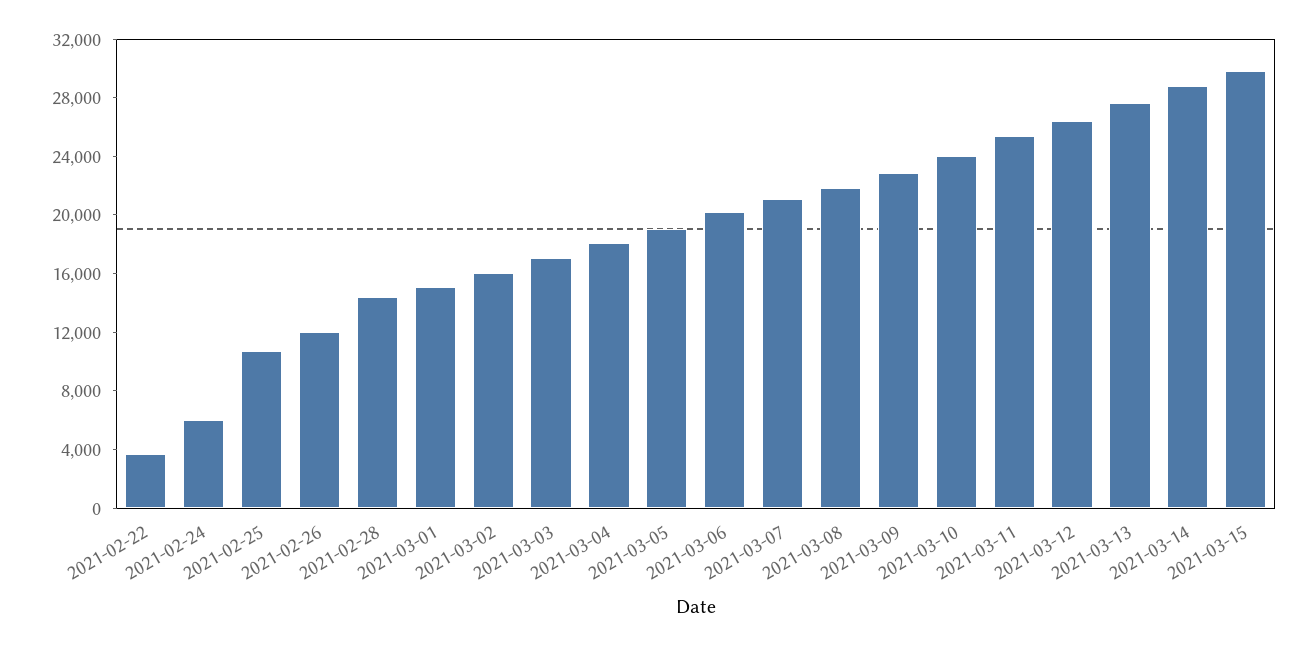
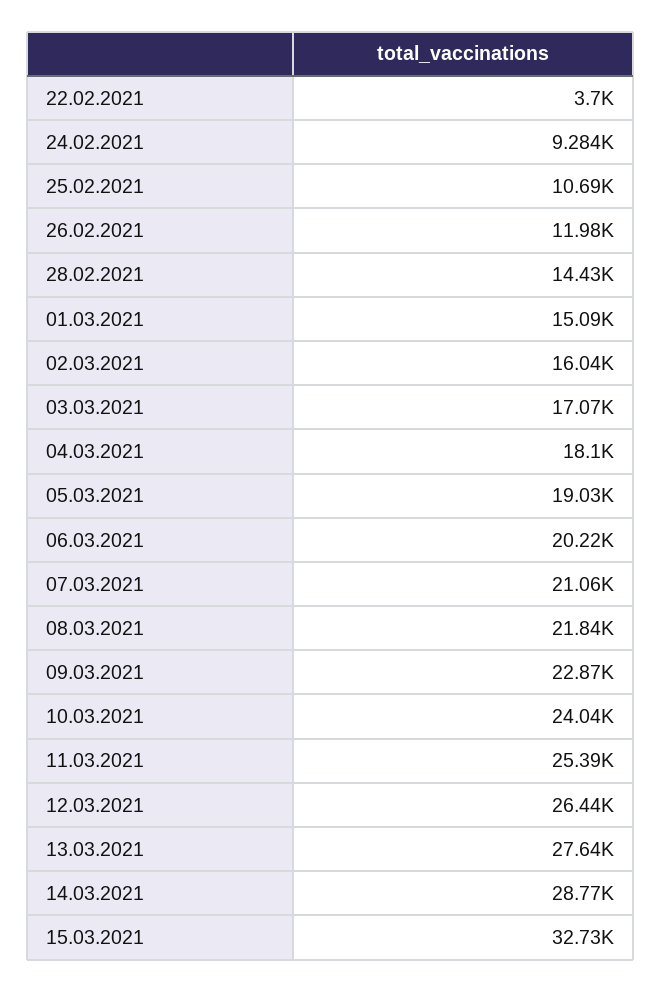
2021-02-24: 6000 -> 9284
2021-03-15: 30000 -> 32730

